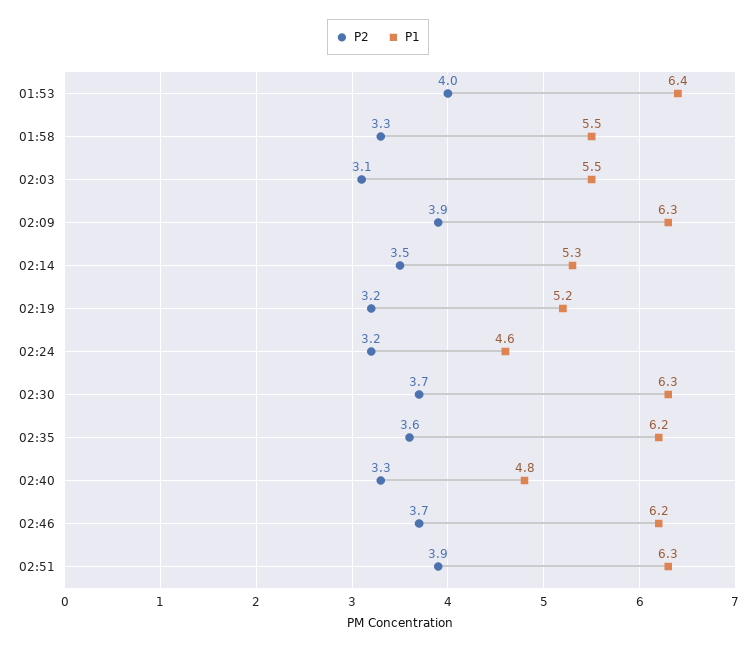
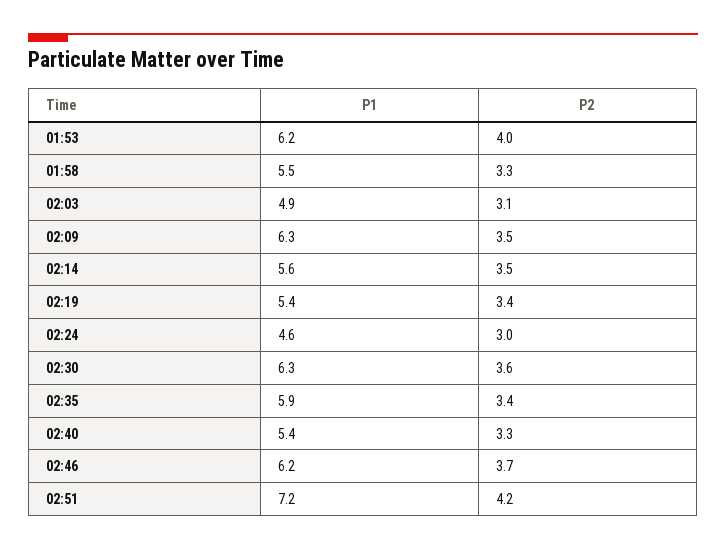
P1, 01:53: 6.4 -> 6.2
P1, 02:03: 5.5 -> 4.9
P2, 02:09: 3.9 -> 3.5
P1, 02:14: 5.3 -> 5.6
P2, 02:19: 3.2 -> 3.4
P1, 02:19: 5.2 -> 5.4
P2, 02:24: 3.2 -> 3
P2, 02:30: 3.7 -> 3.6
P2, 02:35: 3.6 -> 3.4
P1, 02:35: 6.2 -> 5.9
P1, 02:40: 4.8 -> 5.4
P2, 02:51: 3.9 -> 4.2
P1, 02:51: 6.3 -> 7.2

